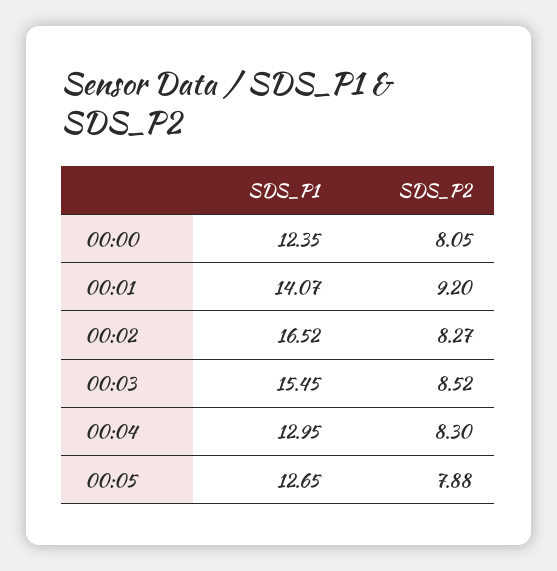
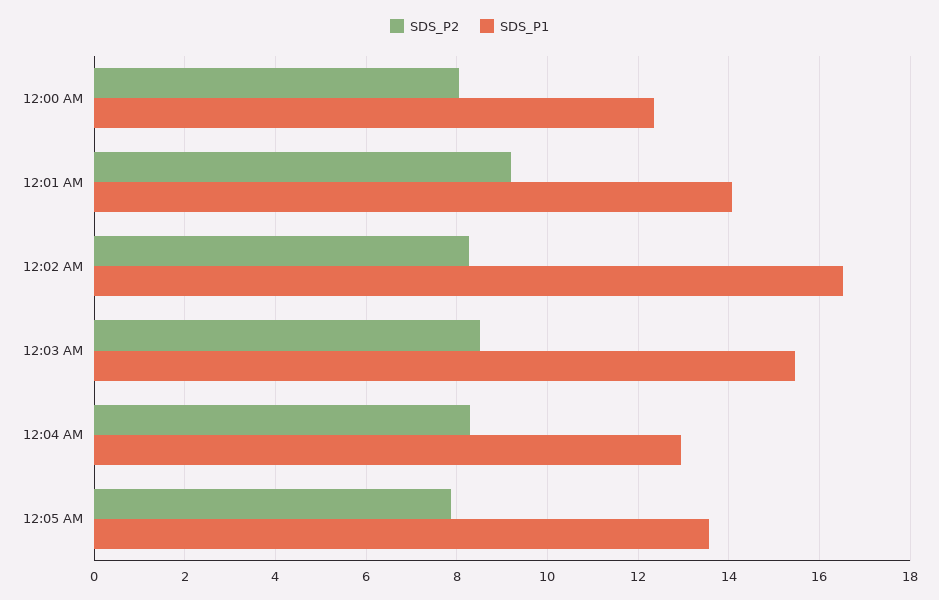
SDS_P1, 00:05: 12.65 -> 13.6

